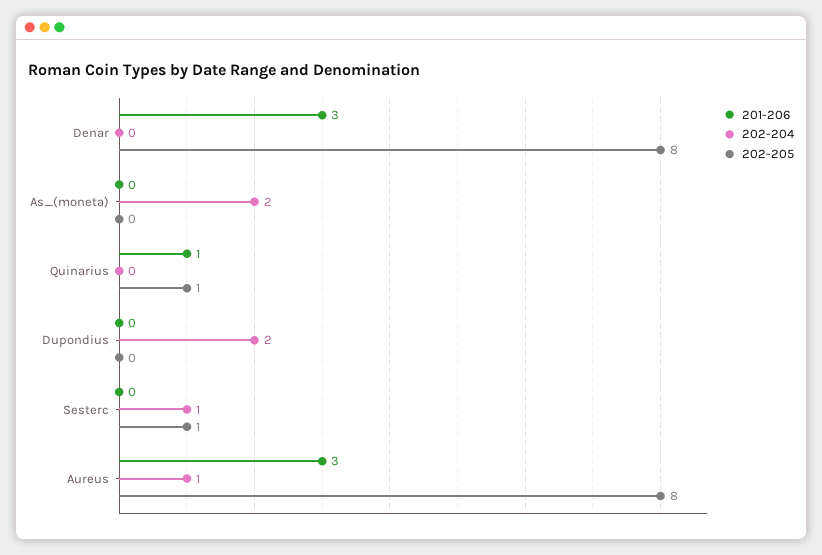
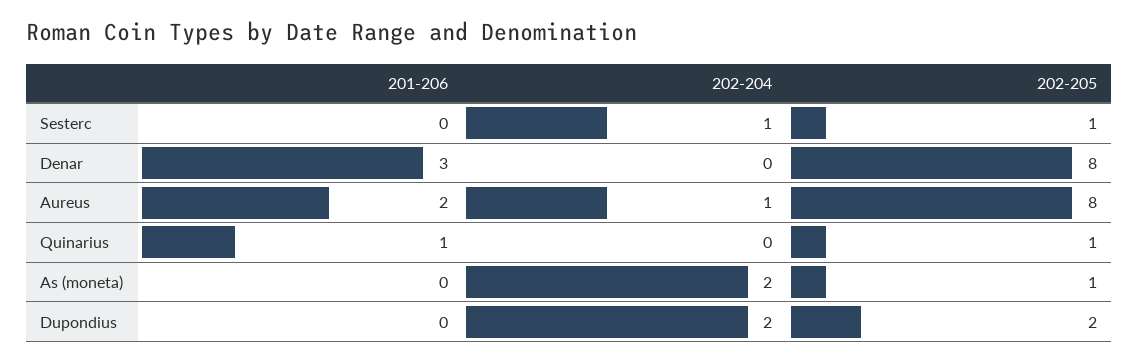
202-205, As_(moneta): 0 -> 1
202-205, Dupondius: 0 -> 2
201-206, Aureus: 3 -> 2

